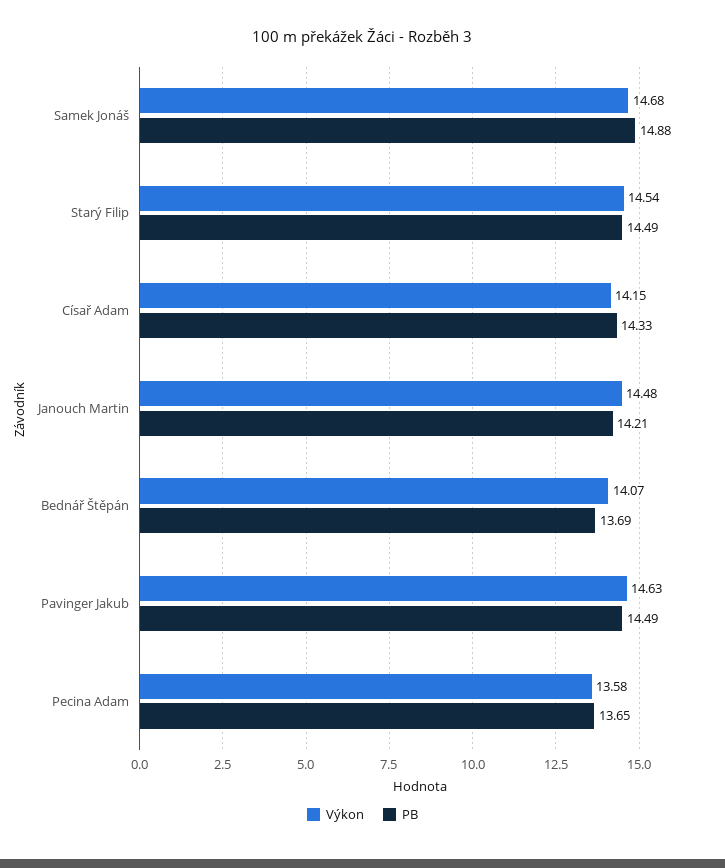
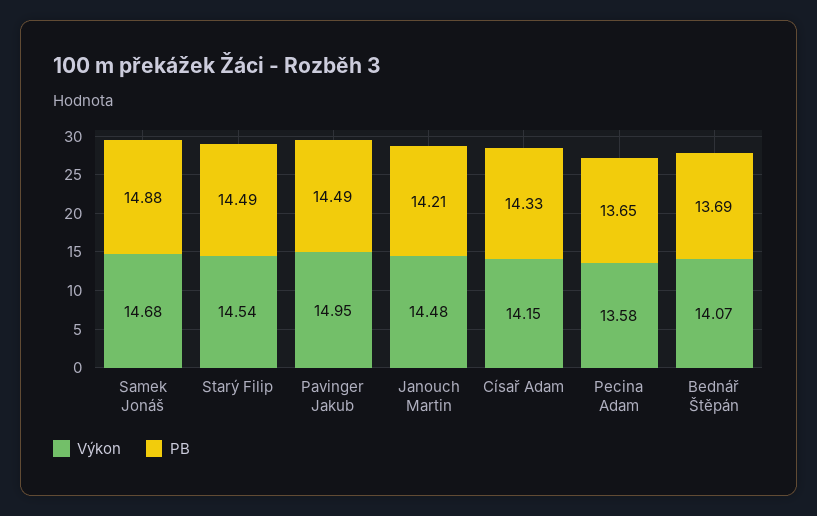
Výkon, Pavinger Jakub: 14.63 -> 14.95

